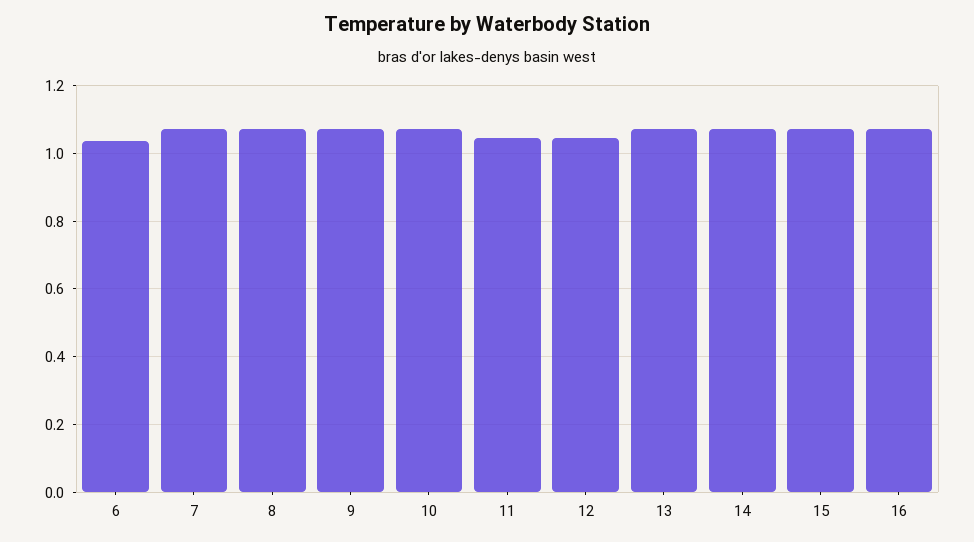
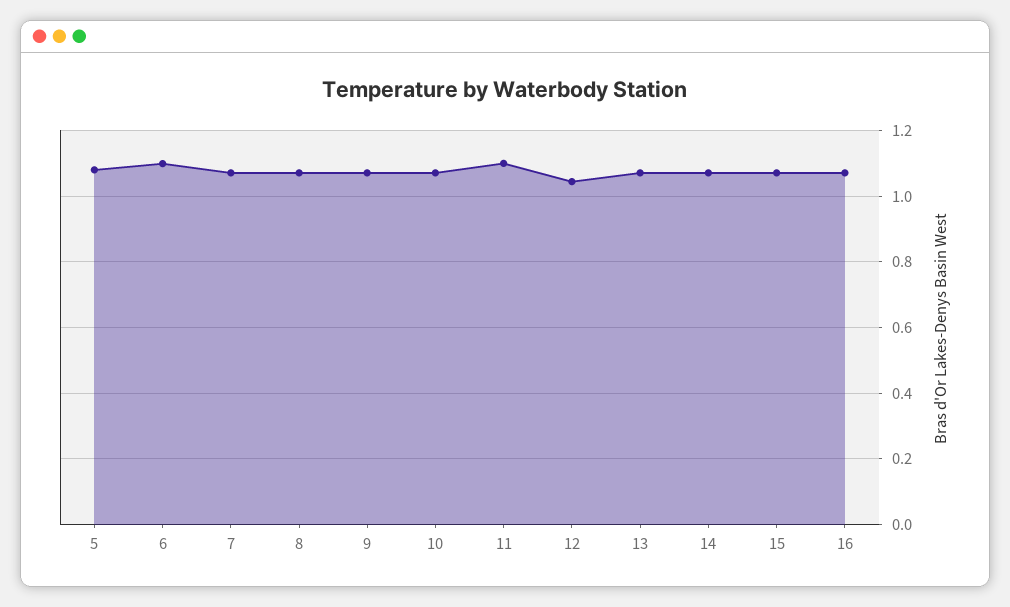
6: 1.04 -> 1.1
11: 1.04 -> 1.1
5: none -> 1.08

